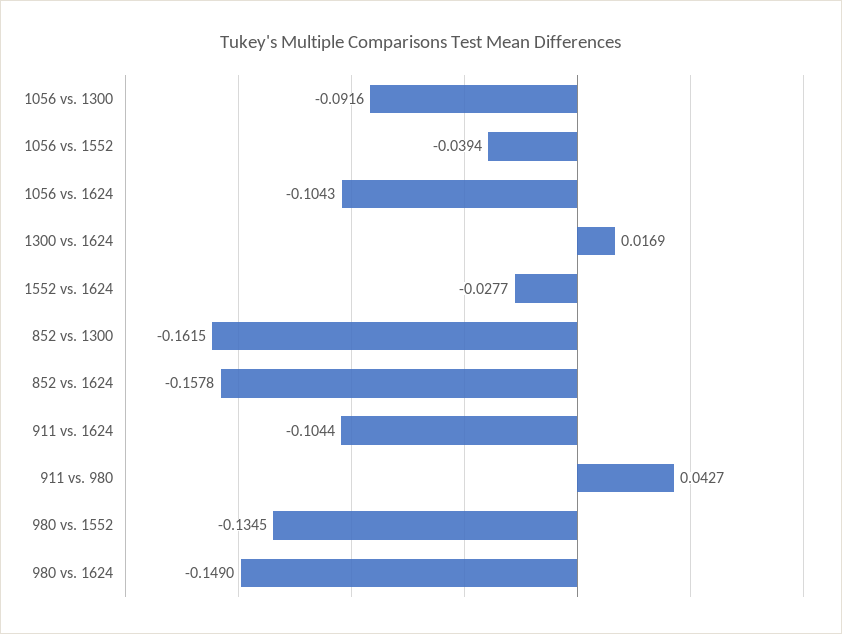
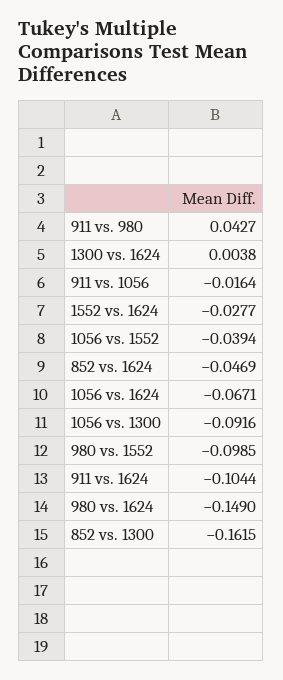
1056 vs. 1624: -0.1043 -> -0.0671
1300 vs. 1624: 0.0169 -> 0.0038
852 vs. 1624: -0.1578 -> -0.0469
980 vs. 1552: -0.1345 -> -0.0985
911 vs. 1056: none -> -0.0164

